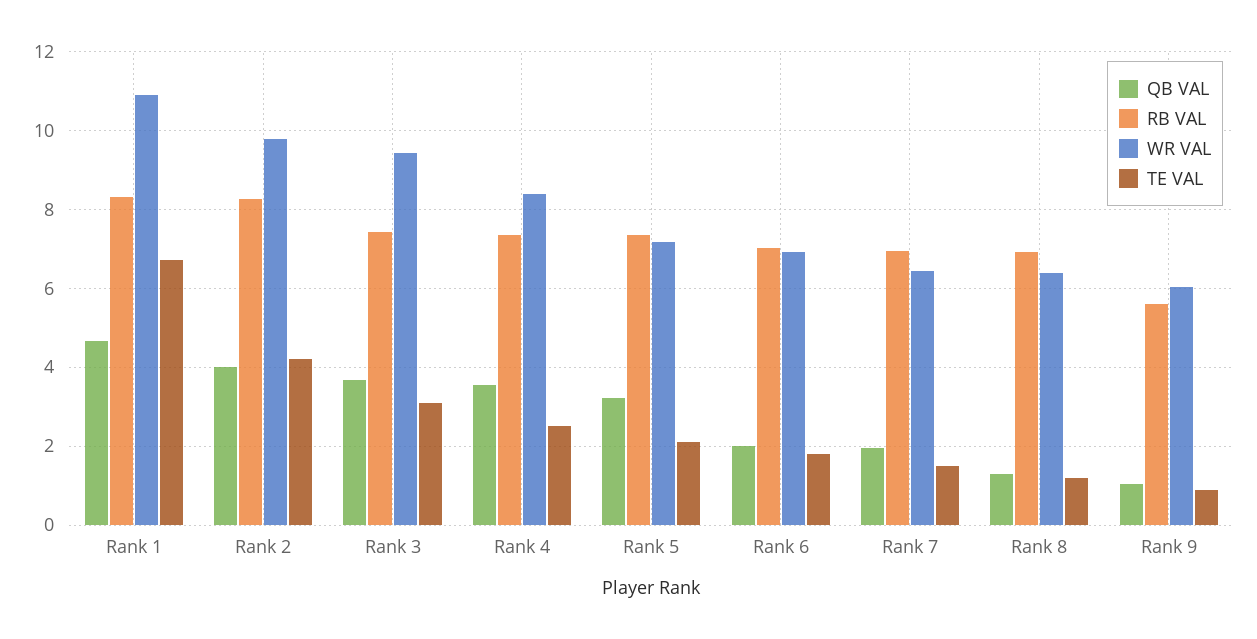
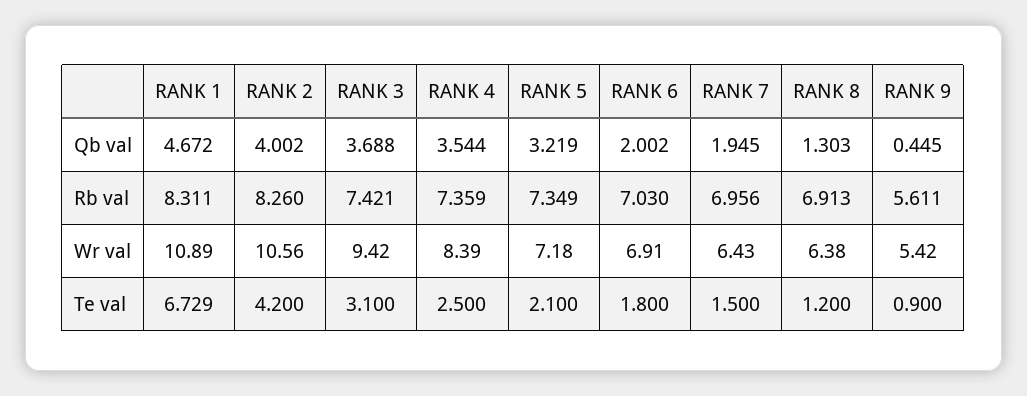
WR VAL, Rank 2: 9.8 -> 10.56
QB VAL, Rank 9: 1 -> 0.445
WR VAL, Rank 9: 6 -> 5.42

